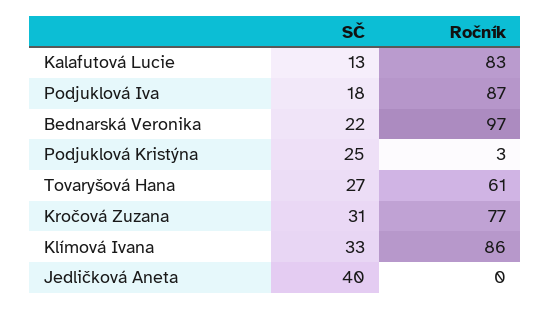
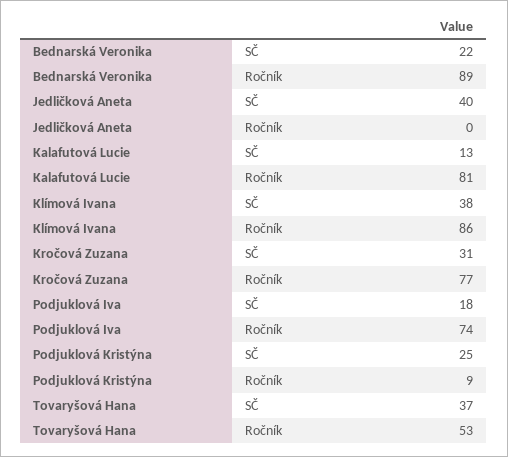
Ročník, Kalafutová Lucie: 83 -> 81
Ročník, Podjuklová Iva: 87 -> 74
Ročník, Bednarská Veronika: 97 -> 89
Ročník, Podjuklová Kristýna: 3 -> 9
SČ, Tovaryšová Hana: 27 -> 37
Ročník, Tovaryšová Hana: 61 -> 53
SČ, Klímová Ivana: 33 -> 38

